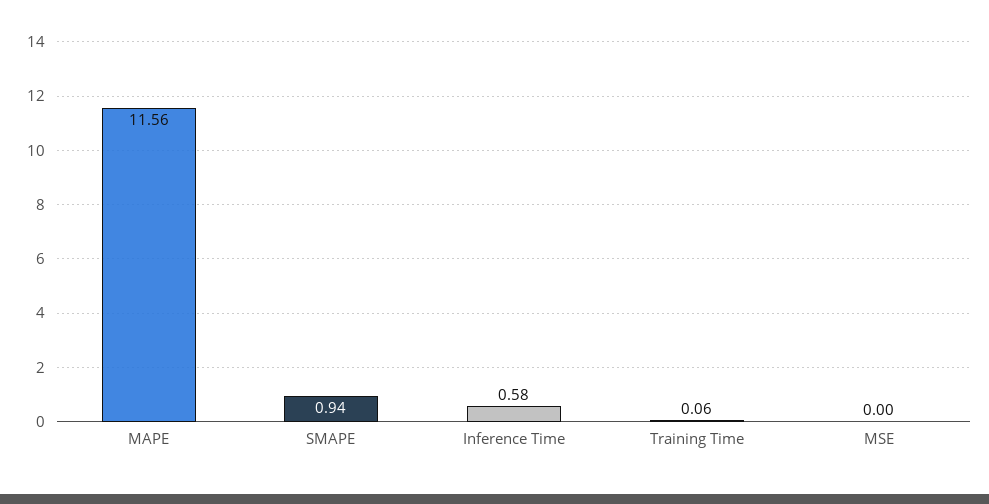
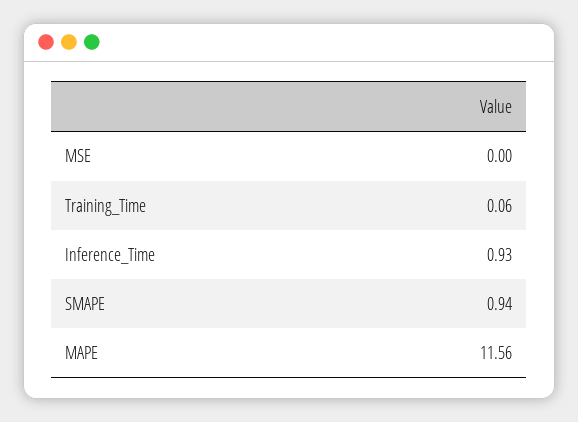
Inference Time: 0.58 -> 0.93

